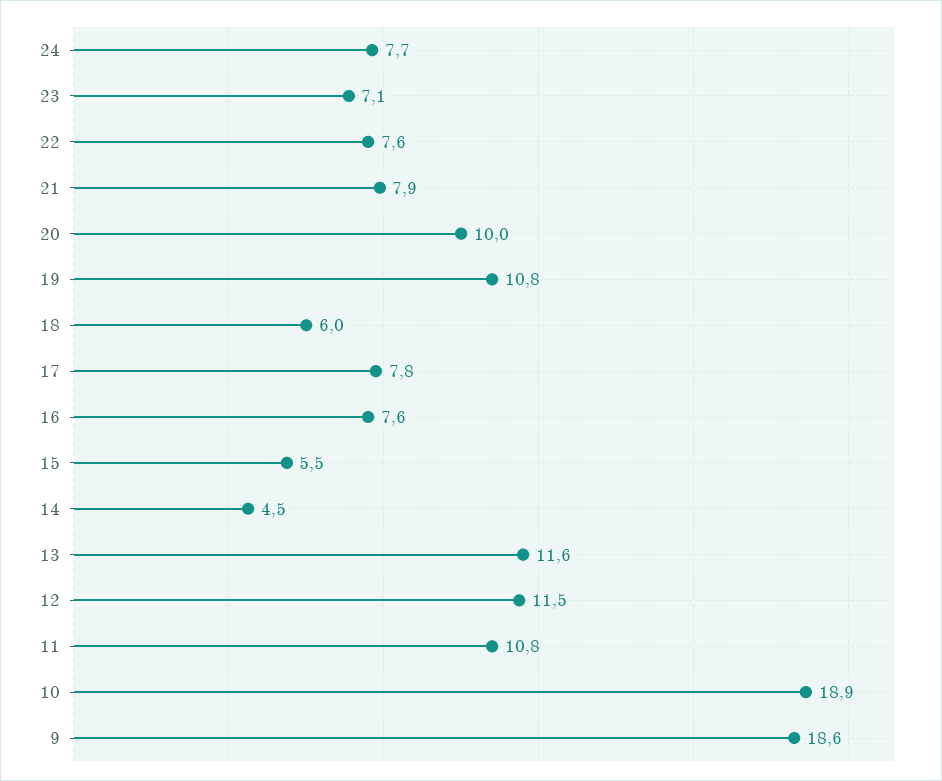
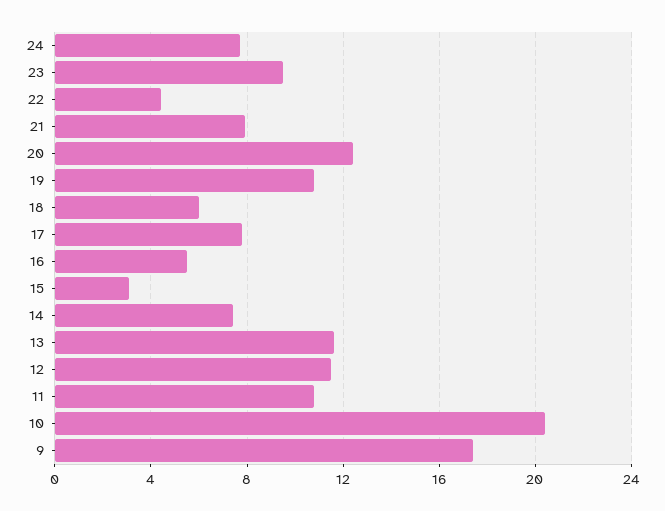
23: 7.1 -> 9.5
22: 7.6 -> 4.5
20: 10 -> 12.5
16: 7.6 -> 5.5
15: 5.5 -> 3
14: 4.5 -> 7.5
10: 18.9 -> 20.5
9: 18.6 -> 17.5

